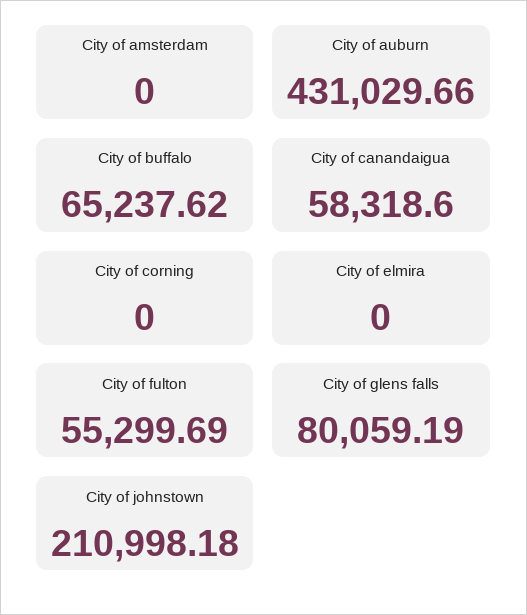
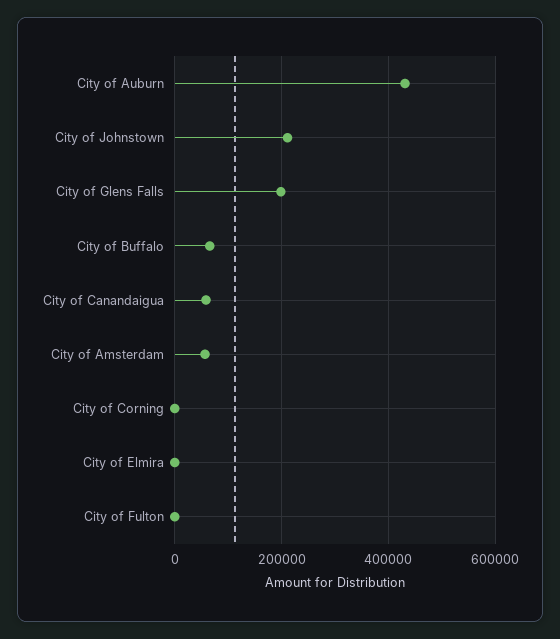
City of amsterdam: 0 -> 60000
City of fulton: 55299.69 -> 0
City of glens falls: 80059.19 -> 200000

